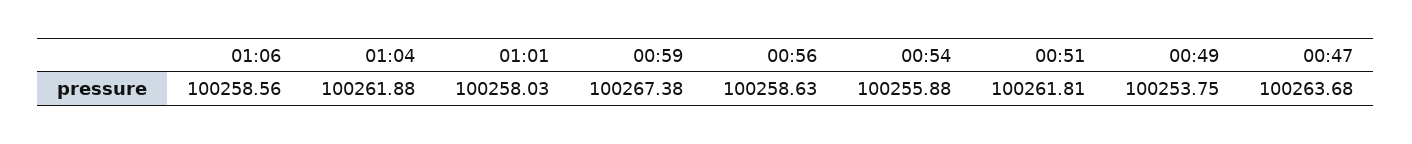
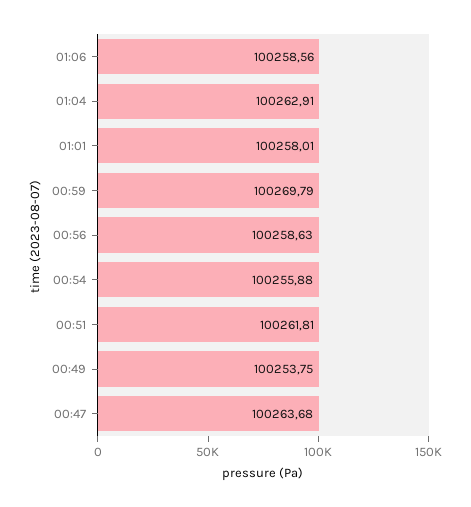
01:04: 100261.88 -> 100262.91
01:01: 100258.03 -> 100258.01
00:59: 100267.38 -> 100269.79

